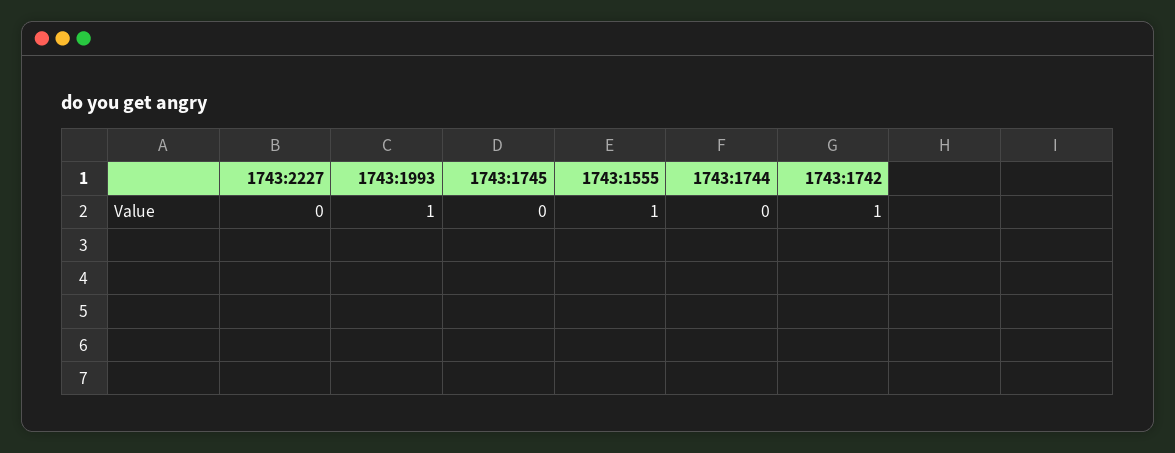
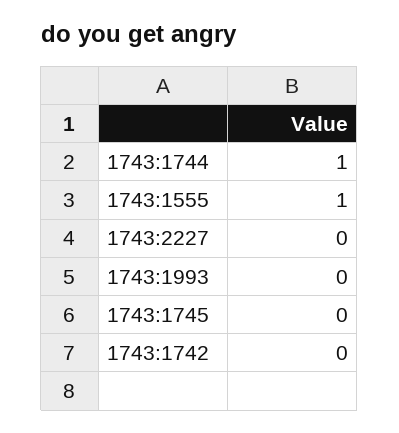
1743:1993: 1 -> 0
1743:1744: 0 -> 1
1743:1742: 1 -> 0

